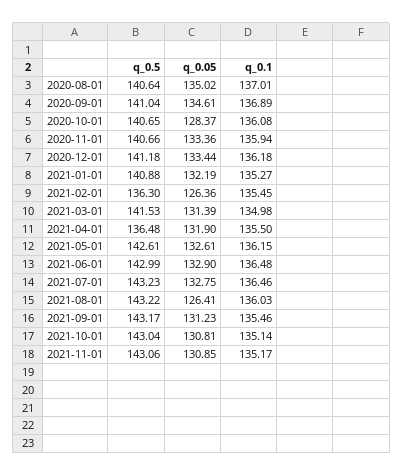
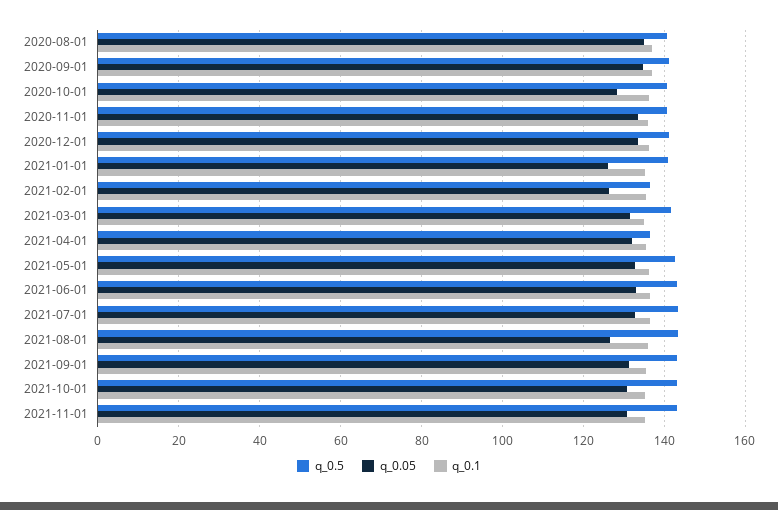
q_0.05, 2021-01-01: 132.19 -> 126

